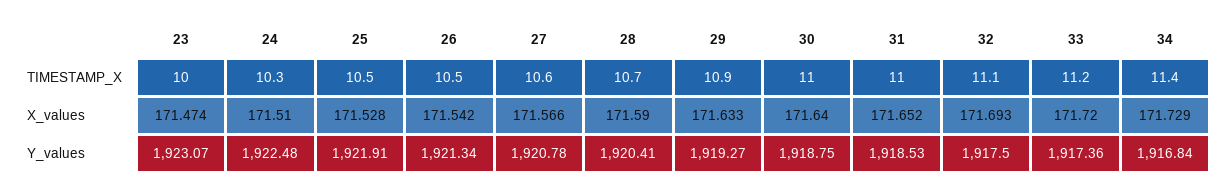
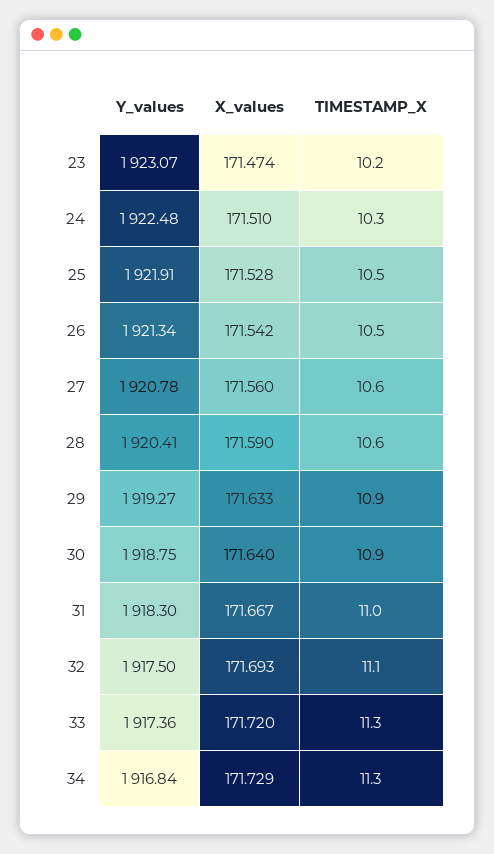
23, TIMESTAMP_X: 10 -> 10.2
28, TIMESTAMP_X: 10.7 -> 10.6
30, TIMESTAMP_X: 11 -> 10.9
33, TIMESTAMP_X: 11.2 -> 11.3
34, TIMESTAMP_X: 11.4 -> 11.3
27, X_values: 171.566 -> 171.56
31, X_values: 171.652 -> 171.667
31, Y_values: 1918.53 -> 1918.3

